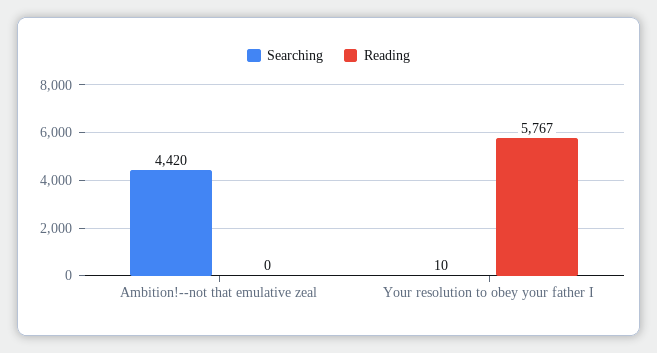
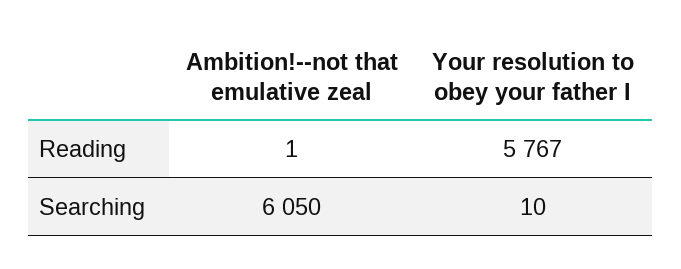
Searching, Ambition!--not that emulative zeal: 4420 -> 6050
Reading, Ambition!--not that emulative zeal: 0 -> 1

